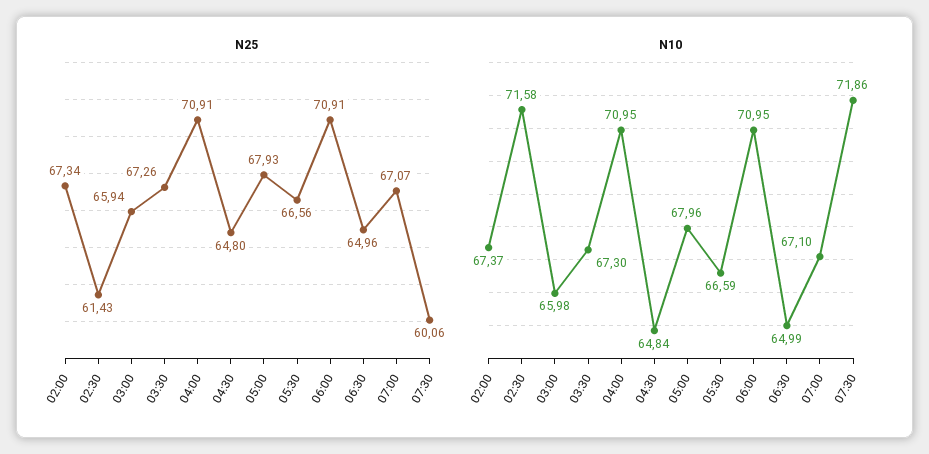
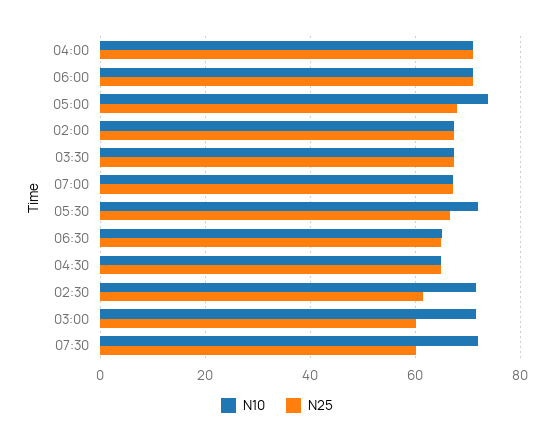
N25, 03:00: 65.94 -> 60
N10, 03:00: 65.98 -> 72
N10, 05:00: 67.96 -> 74
N10, 05:30: 66.59 -> 72

